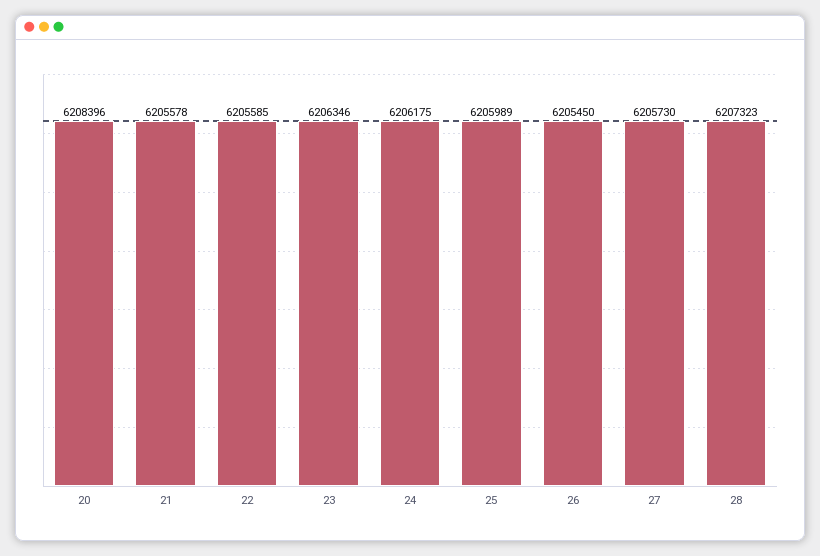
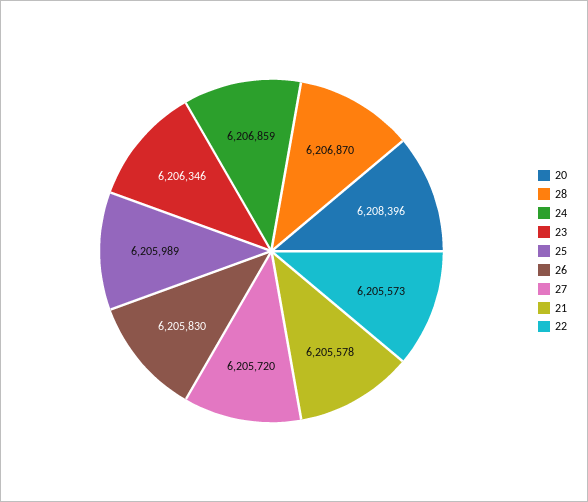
22: 6205585 -> 6205573
24: 6206175 -> 6206859
26: 6205450 -> 6205830
27: 6205730 -> 6205720
28: 6207323 -> 6206870

